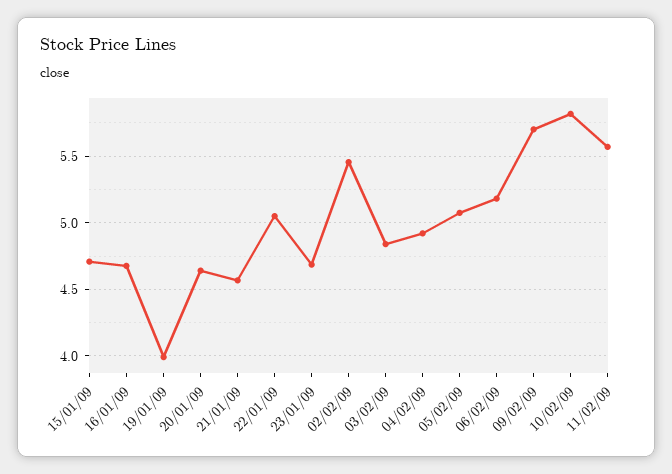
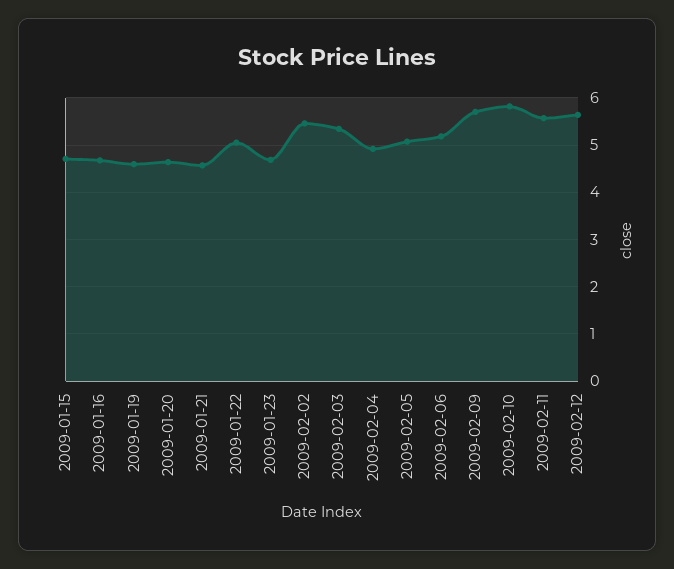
19/01/09: 4 -> 4.6
03/02/09: 4.85 -> 5.4
2009-02-12: none -> 5.6

